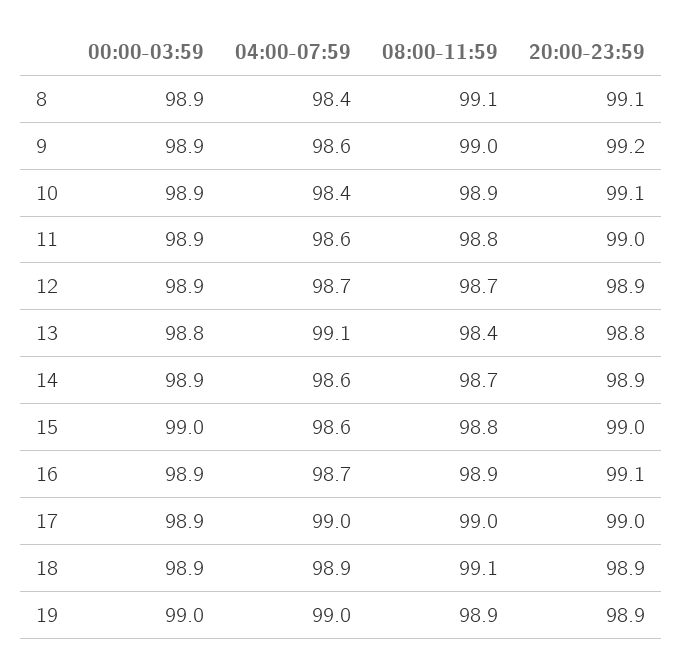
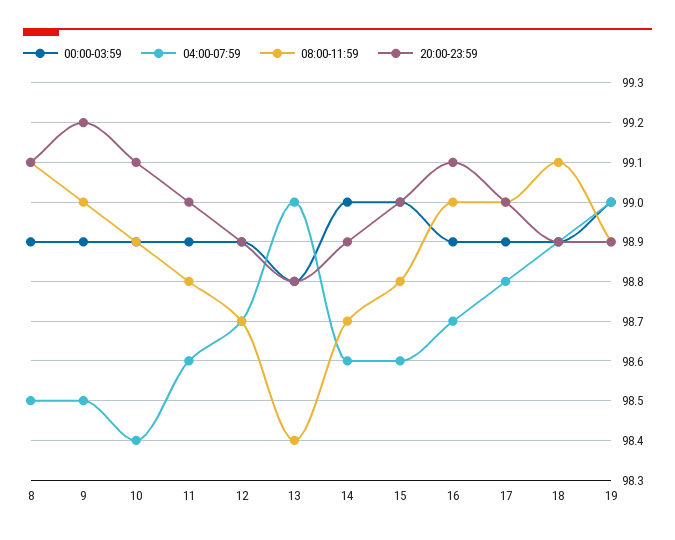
04:00-07:59, 8: 98.4 -> 98.5
04:00-07:59, 9: 98.6 -> 98.5
04:00-07:59, 13: 99.1 -> 99
00:00-03:59, 14: 98.9 -> 99
08:00-11:59, 16: 98.9 -> 99
04:00-07:59, 17: 99 -> 98.8

